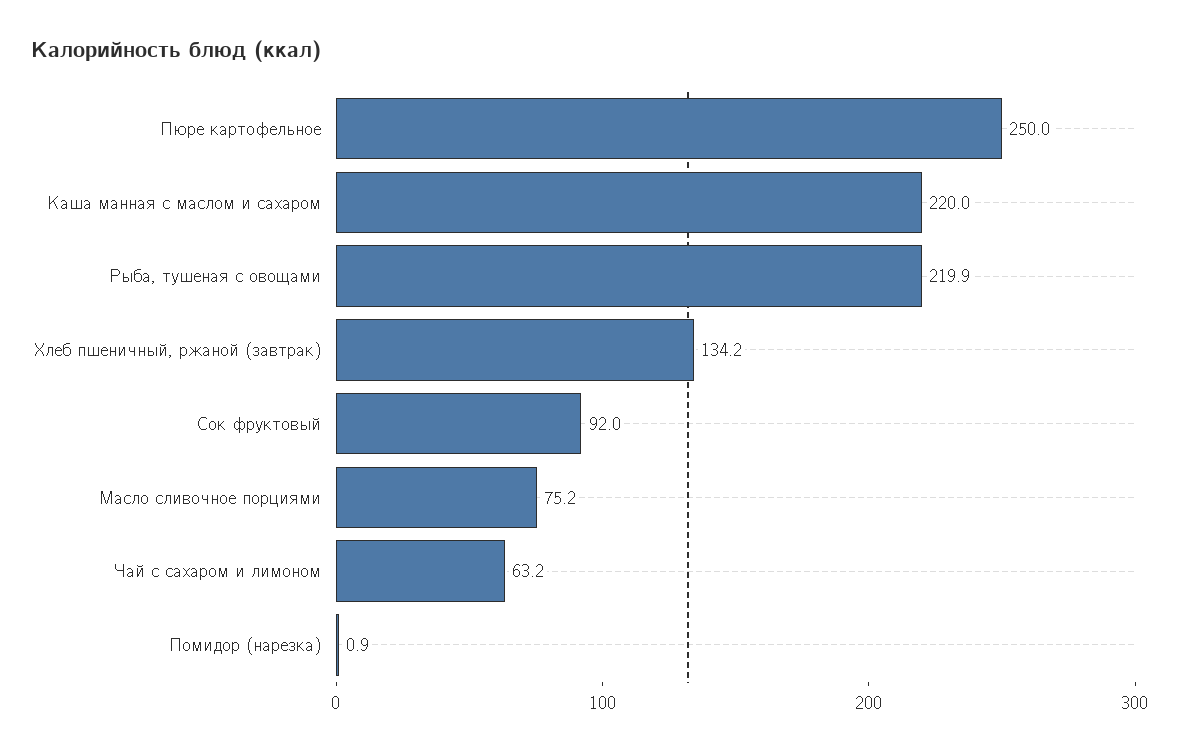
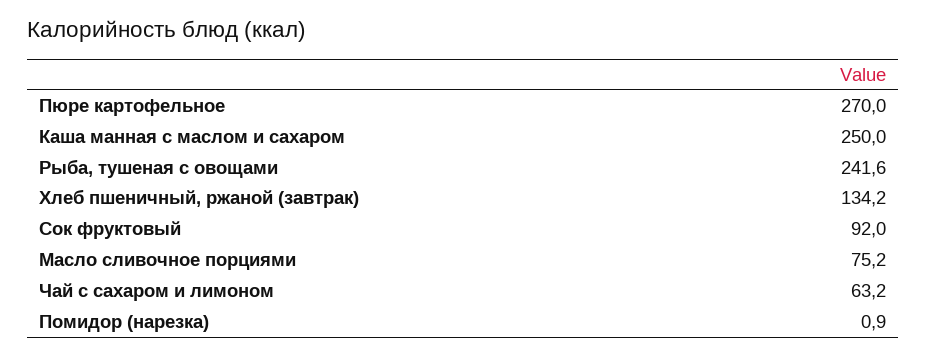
Пюре картофельное: 250 -> 270
Каша манная с маслом и сахаром: 220 -> 250
Рыба, тушеная с овощами: 219.9 -> 241.6

